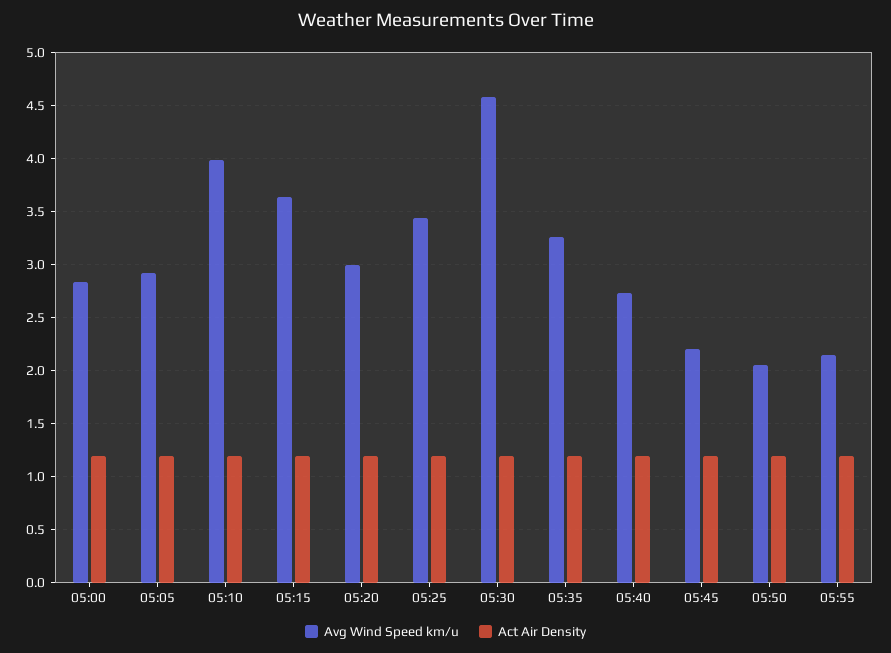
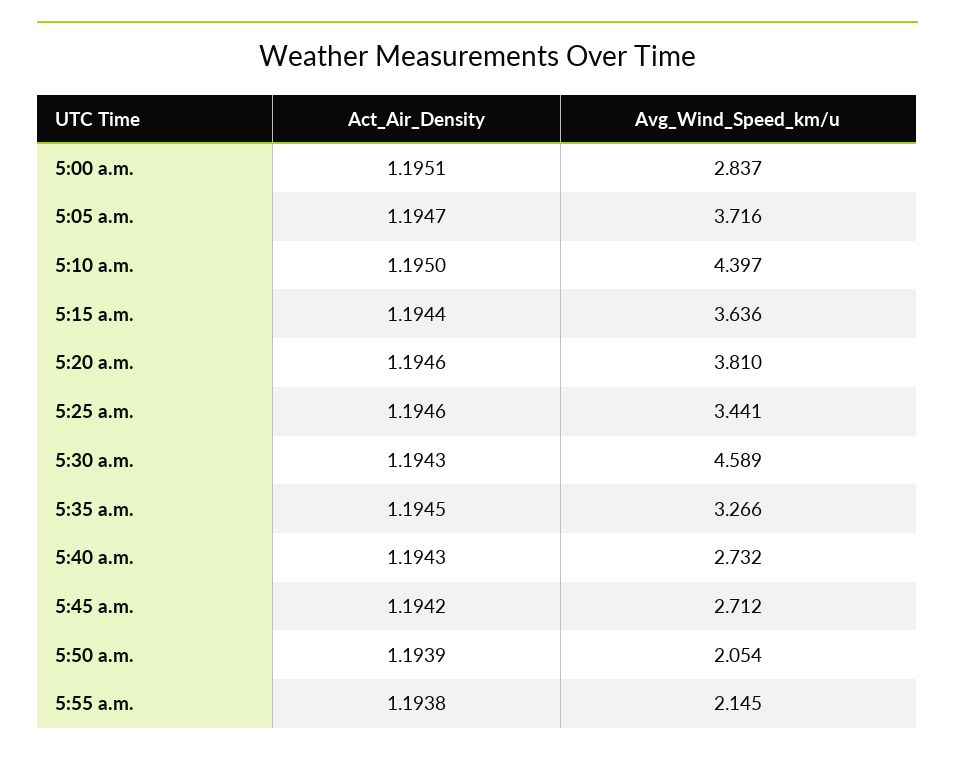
Avg Wind Speed km/u, 05:05: 2.9 -> 3.716
Avg Wind Speed km/u, 05:10: 4 -> 4.397
Avg Wind Speed km/u, 05:20: 3 -> 3.81
Avg Wind Speed km/u, 05:45: 2.2 -> 2.712

